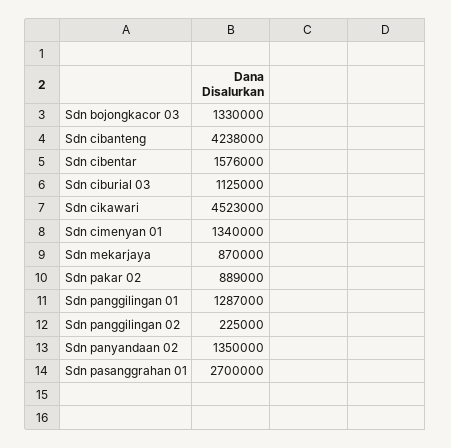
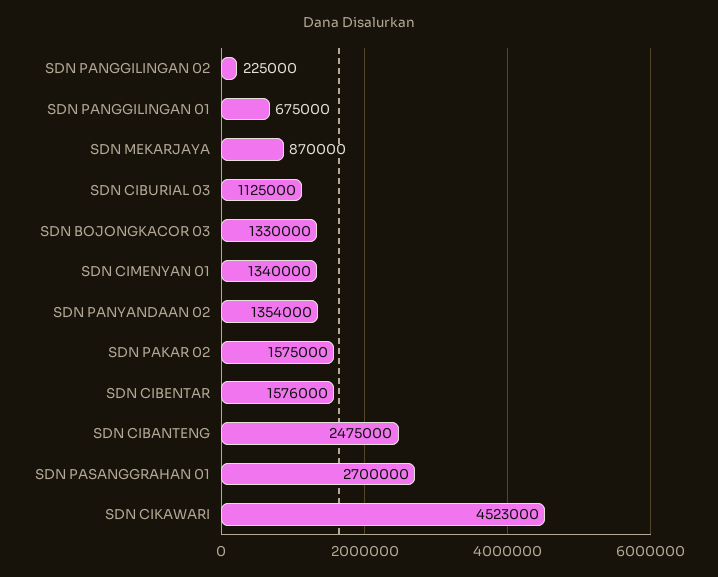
Sdn cibanteng: 4238000 -> 2475000
Sdn pakar 02: 889000 -> 1575000
Sdn panggilingan 01: 1287000 -> 675000
Sdn panyandaan 02: 1350000 -> 1354000

